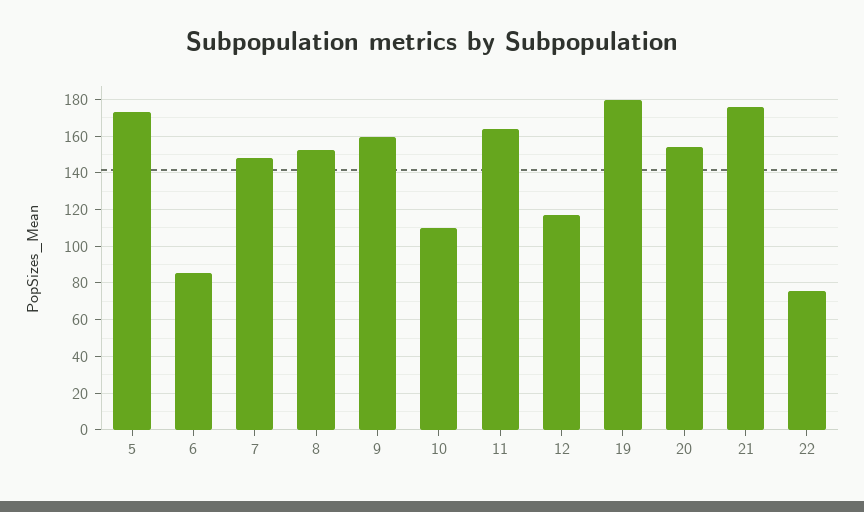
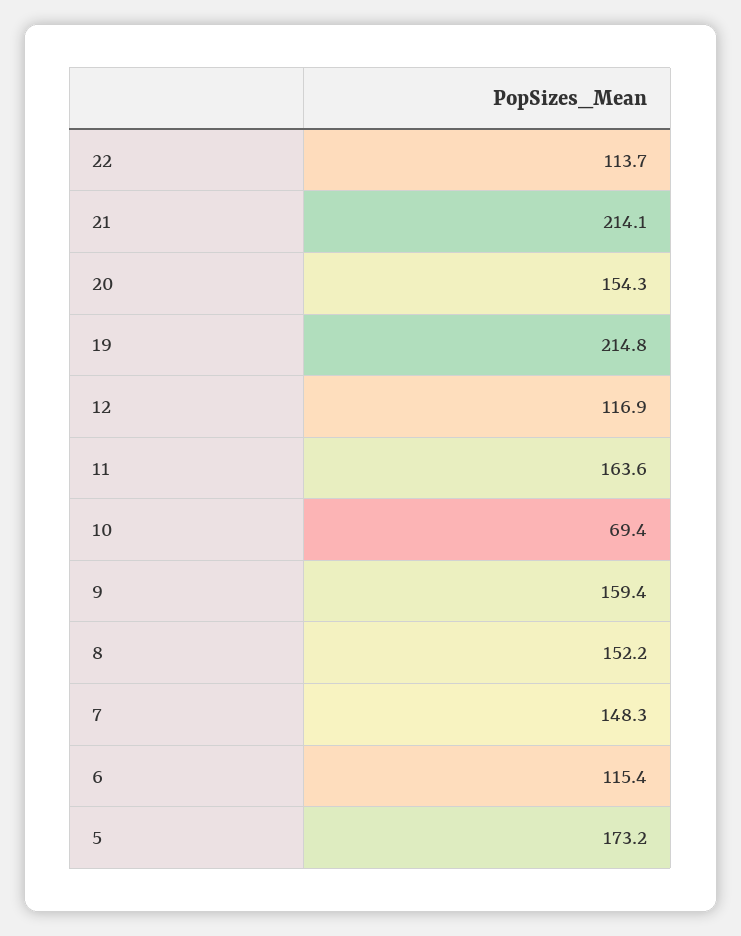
6: 85 -> 115.4
10: 110 -> 69.4
19: 180 -> 214.8
21: 175 -> 214.1
22: 75 -> 113.7

